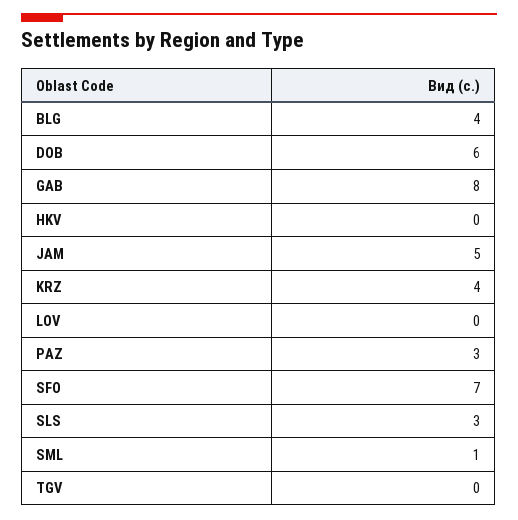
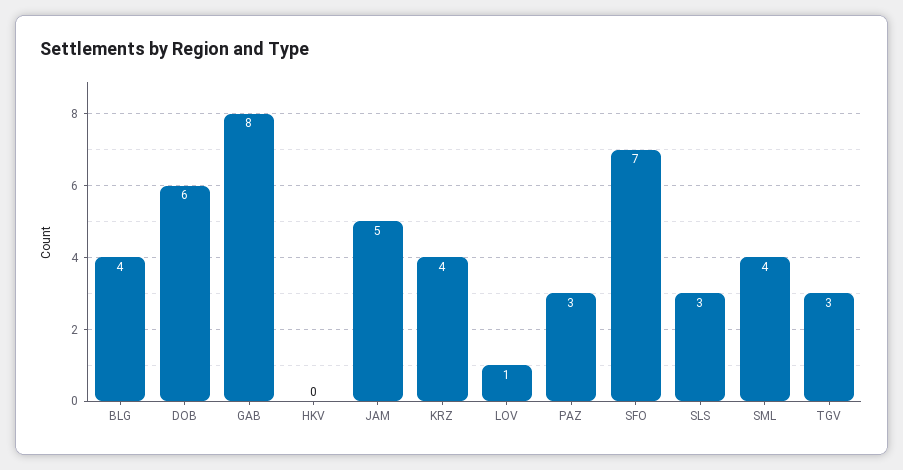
LOV: 0 -> 1
SML: 1 -> 4
TGV: 0 -> 3

